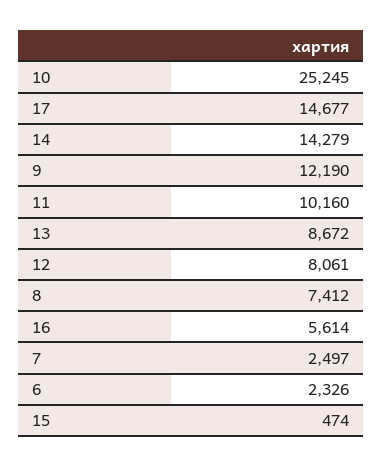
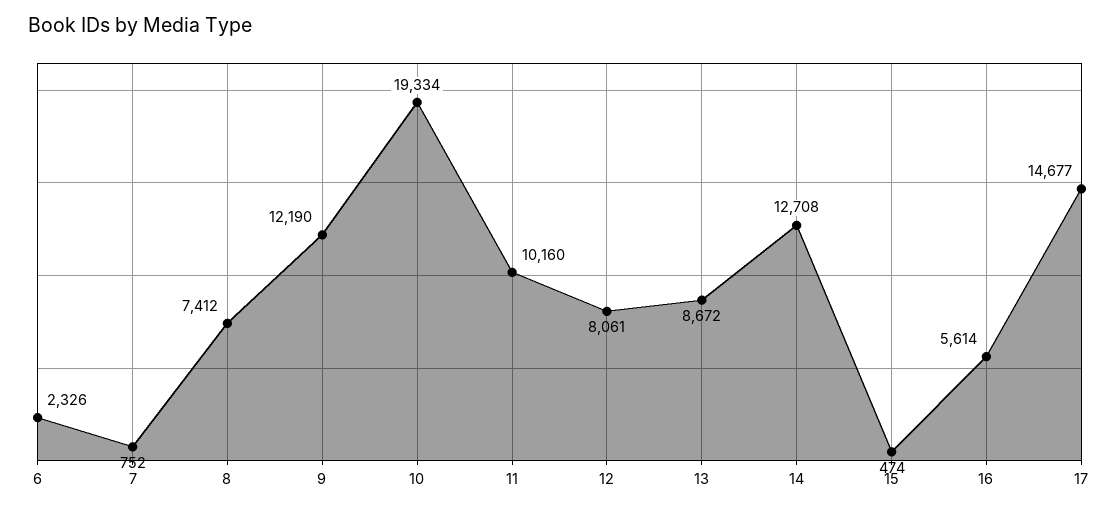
10: 25245 -> 19334
14: 14279 -> 12708
7: 2497 -> 752

